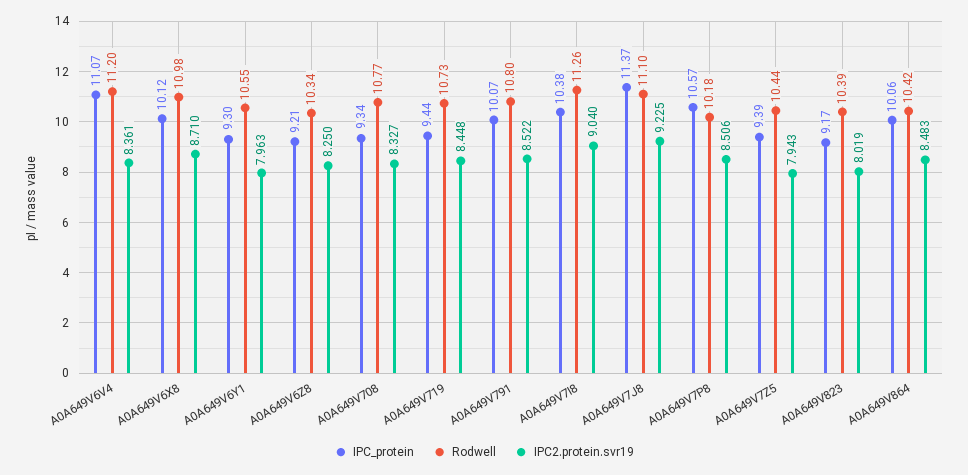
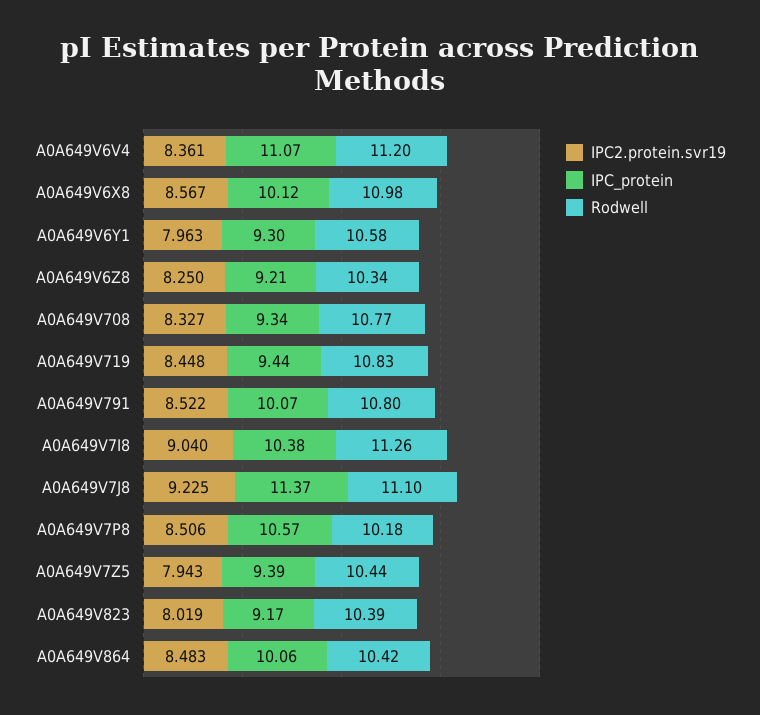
IPC2.protein.svr19, A0A649V6X8: 8.71 -> 8.567
Rodwell, A0A649V6Y1: 10.55 -> 10.58
Rodwell, A0A649V719: 10.73 -> 10.83

